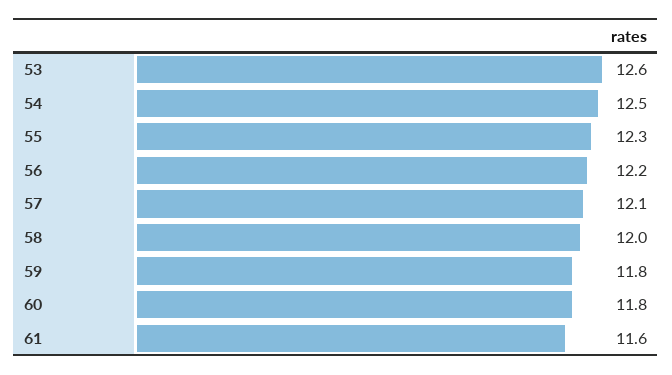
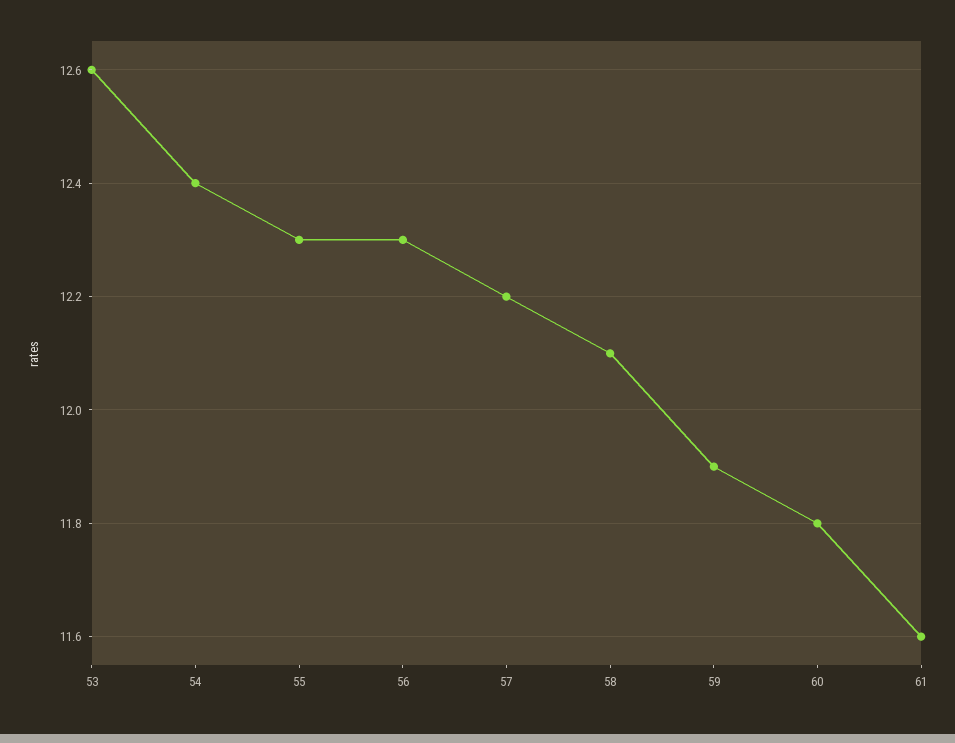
54: 12.5 -> 12.4
56: 12.2 -> 12.3
57: 12.1 -> 12.2
58: 12 -> 12.1
59: 11.8 -> 11.9

